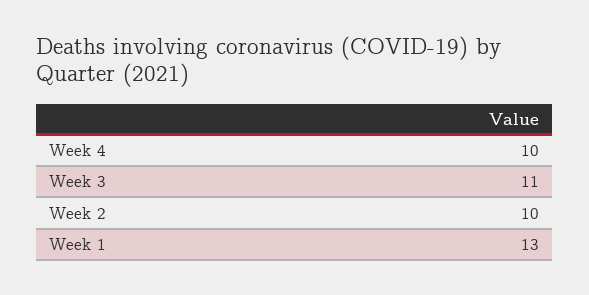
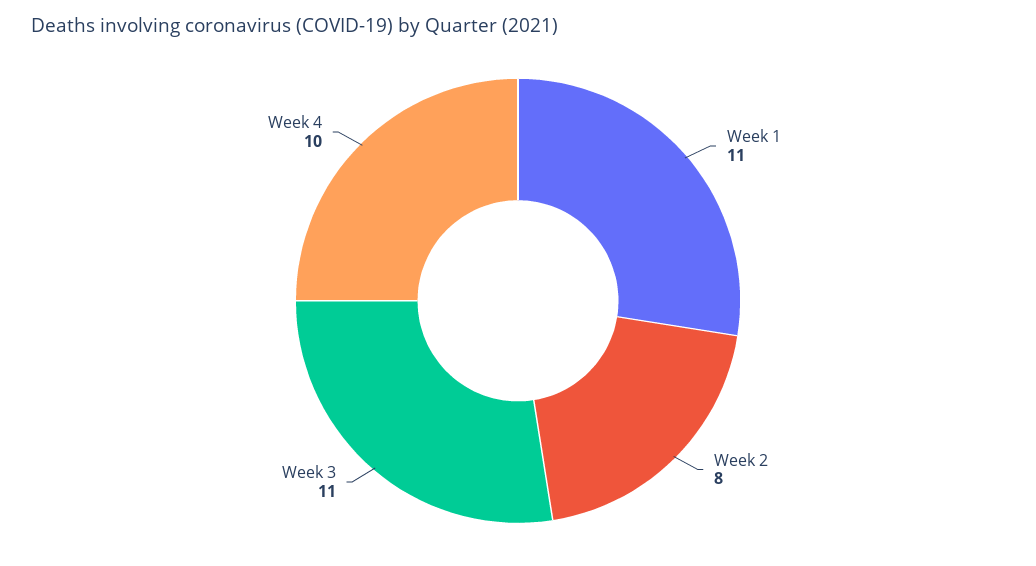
Week 2: 10 -> 8
Week 1: 13 -> 11

